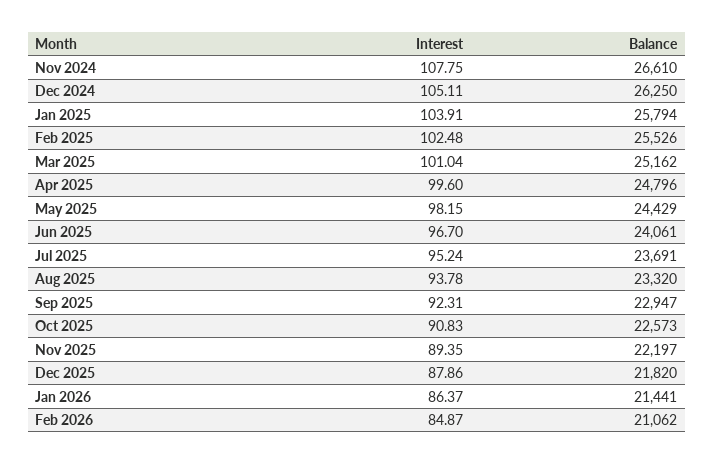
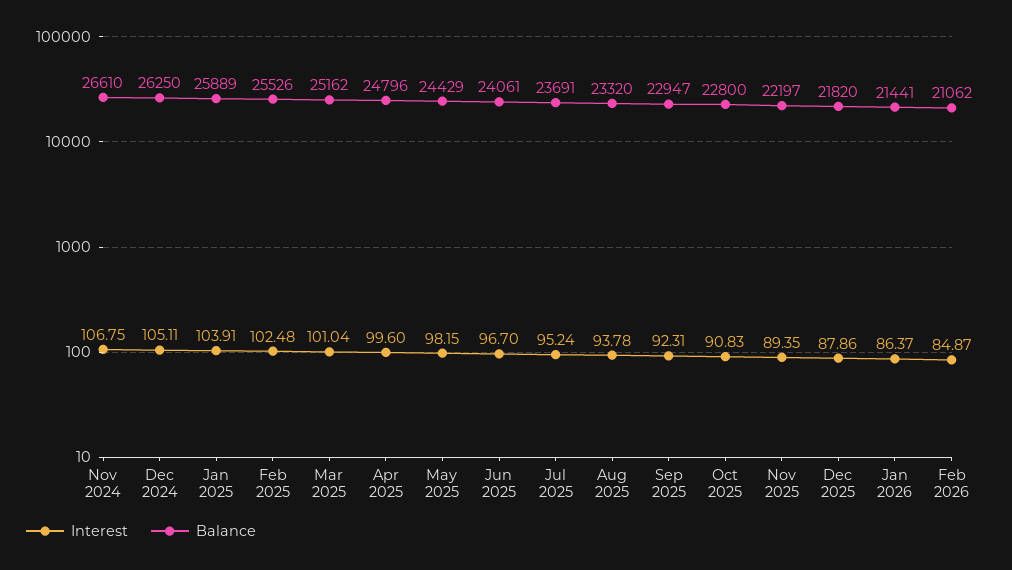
Interest, Nov 2024: 107.75 -> 106.75
Balance, Jan 2025: 25794 -> 25889
Balance, Oct 2025: 22573 -> 22800

